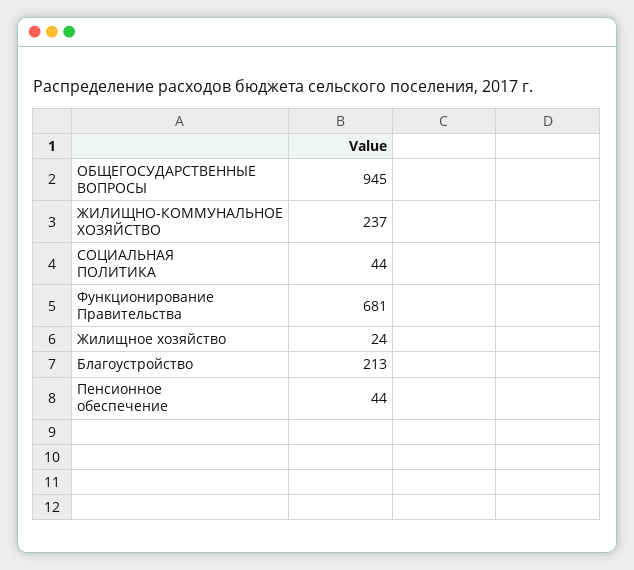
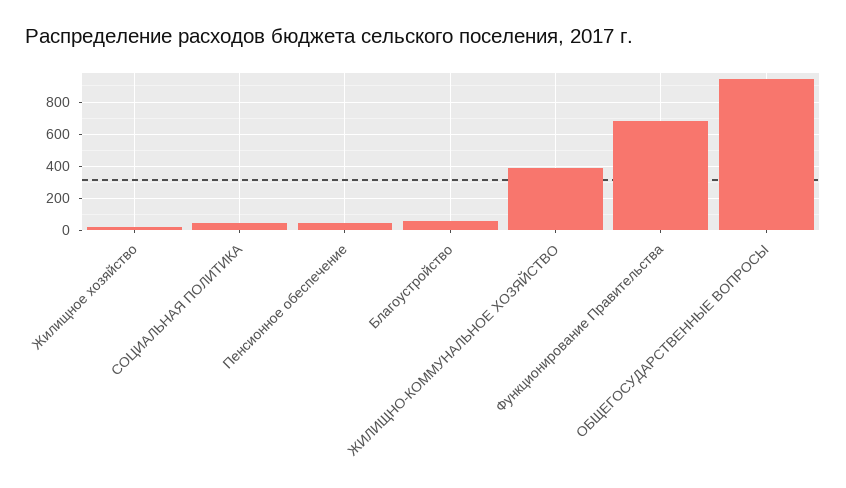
ЖИЛИЩНО-КОММУНАЛЬНОЕ ХОЗЯЙСТВО: 237 -> 400
Благоустройство: 213 -> 50

